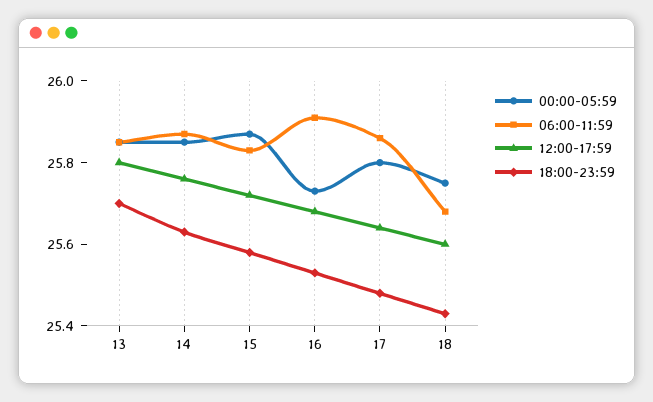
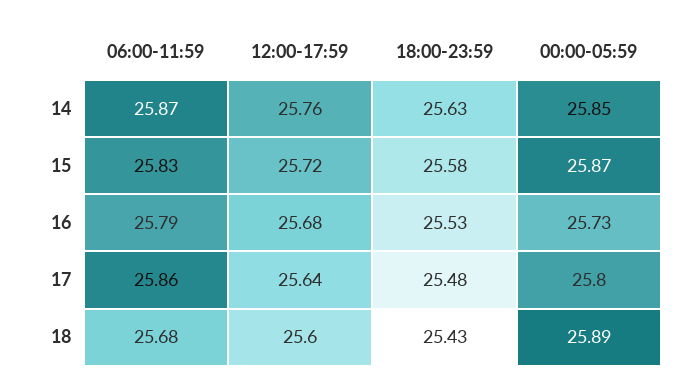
00:00-05:59, 13: 25.85 -> none
06:00-11:59, 13: 25.85 -> none
12:00-17:59, 13: 25.8 -> none
18:00-23:59, 13: 25.7 -> none
06:00-11:59, 16: 25.9 -> 25.79
00:00-05:59, 18: 25.75 -> 25.89

